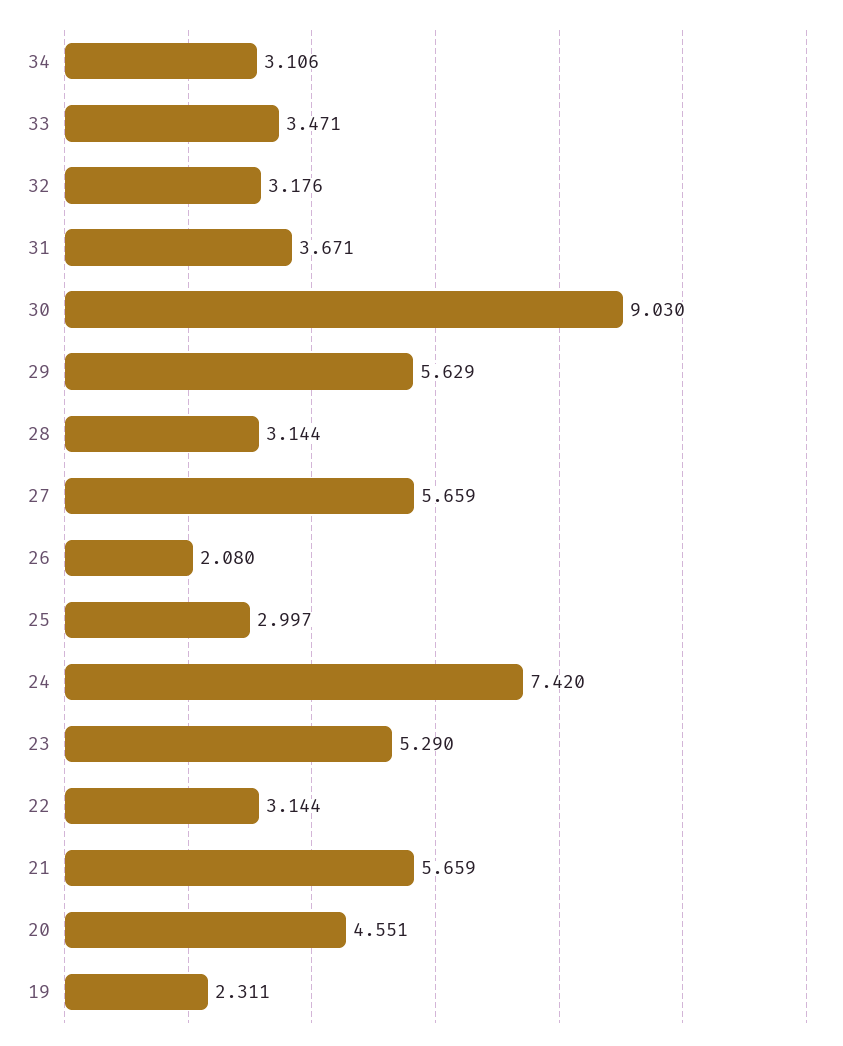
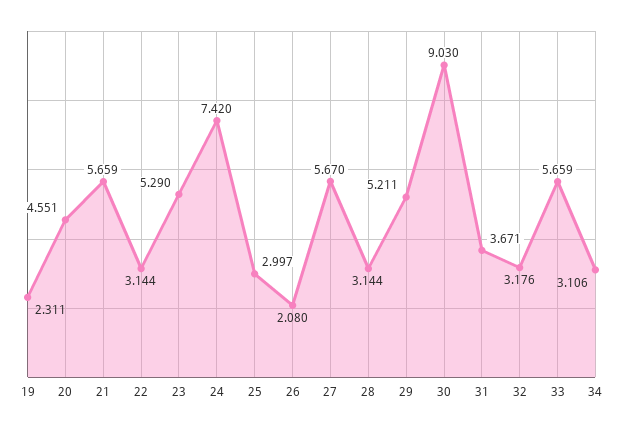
33: 3.471 -> 5.659
29: 5.629 -> 5.211
27: 5.659 -> 5.67

